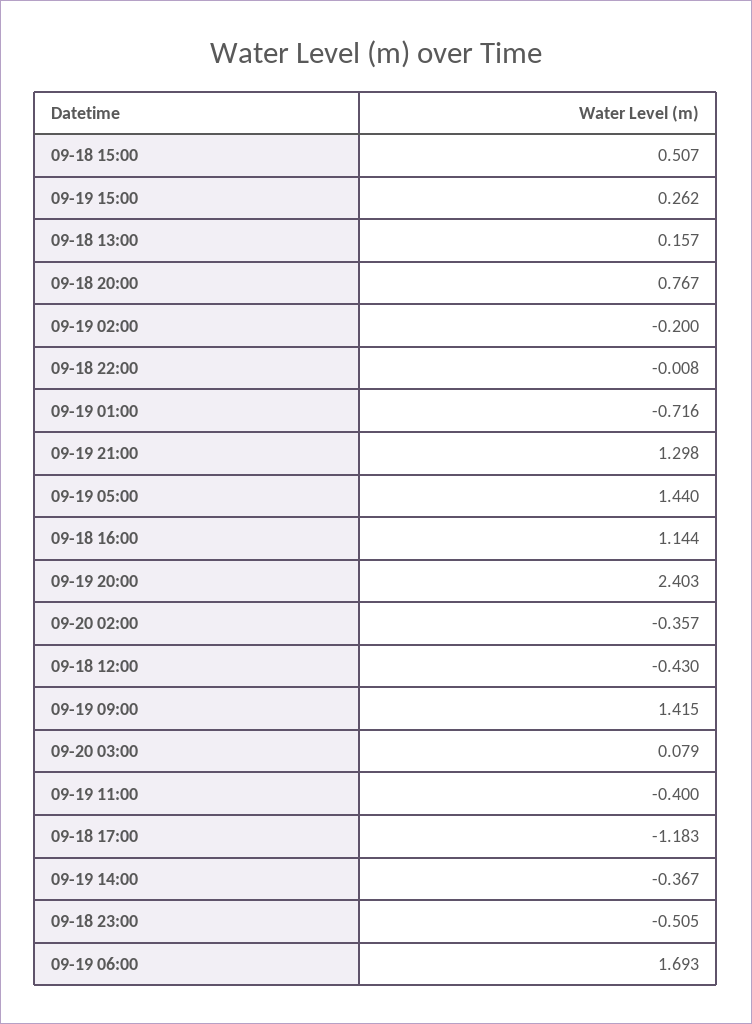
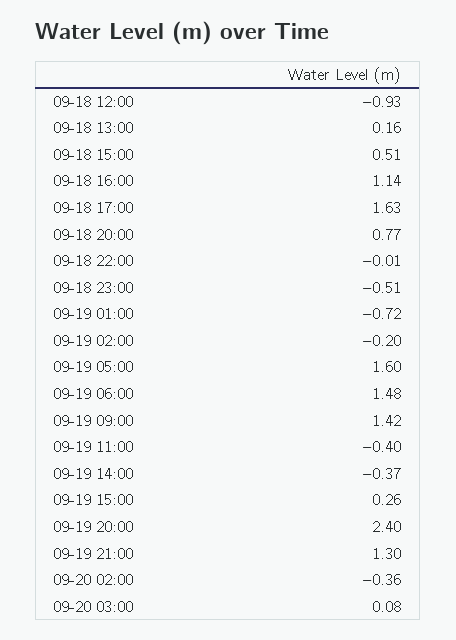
09-19 05:00: 1.44 -> 1.6
09-18 12:00: -0.43 -> -0.93
09-18 17:00: -1.183 -> 1.63
09-19 06:00: 1.693 -> 1.48

